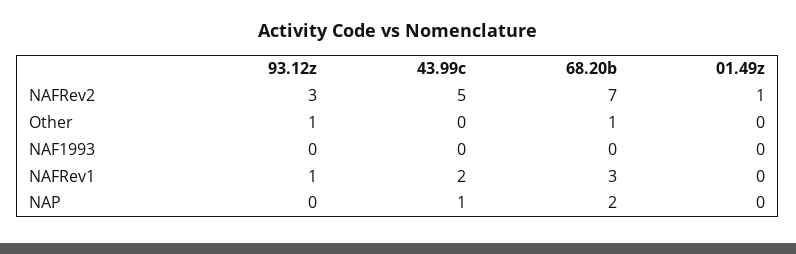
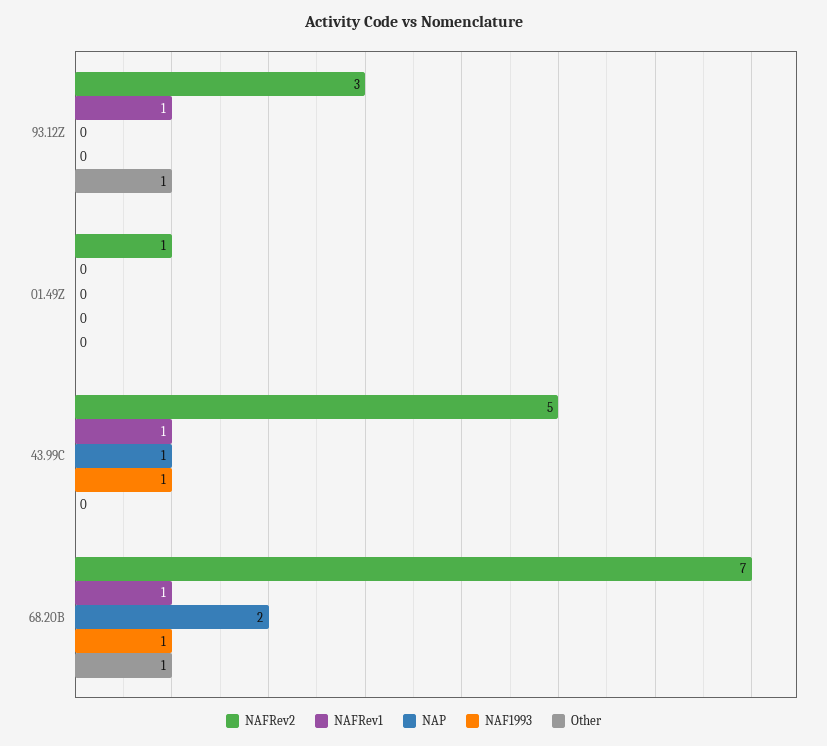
NAF1993, 43.99c: 0 -> 1
NAF1993, 68.20b: 0 -> 1
NAFRev1, 43.99c: 2 -> 1
NAFRev1, 68.20b: 3 -> 1

